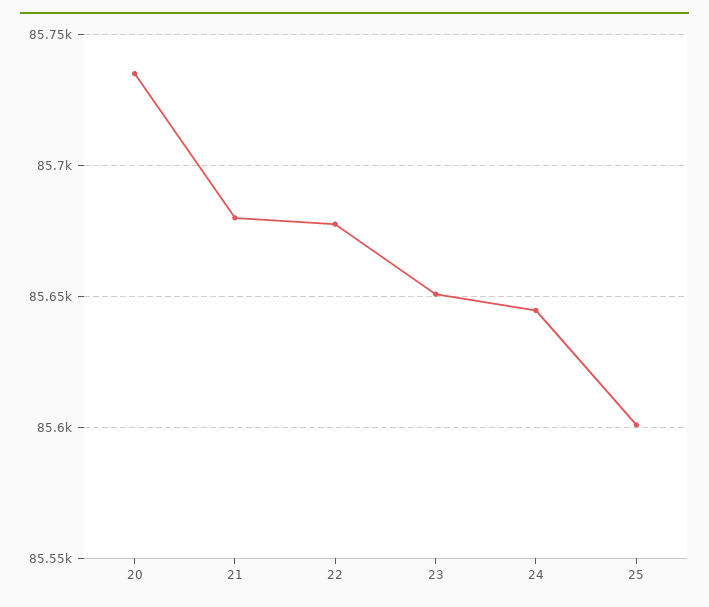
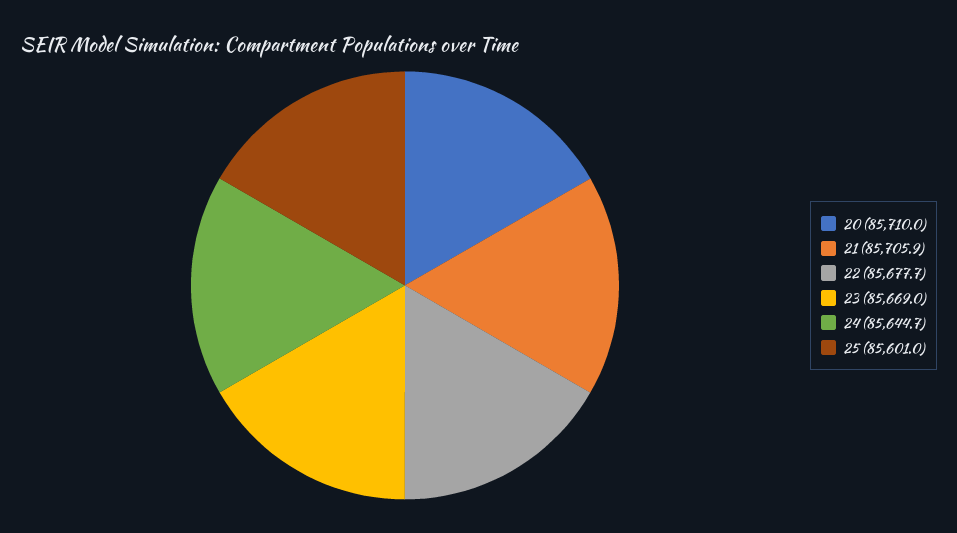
20: 85735 -> 85710
21: 85680 -> 85705.9
23: 85650 -> 85669

